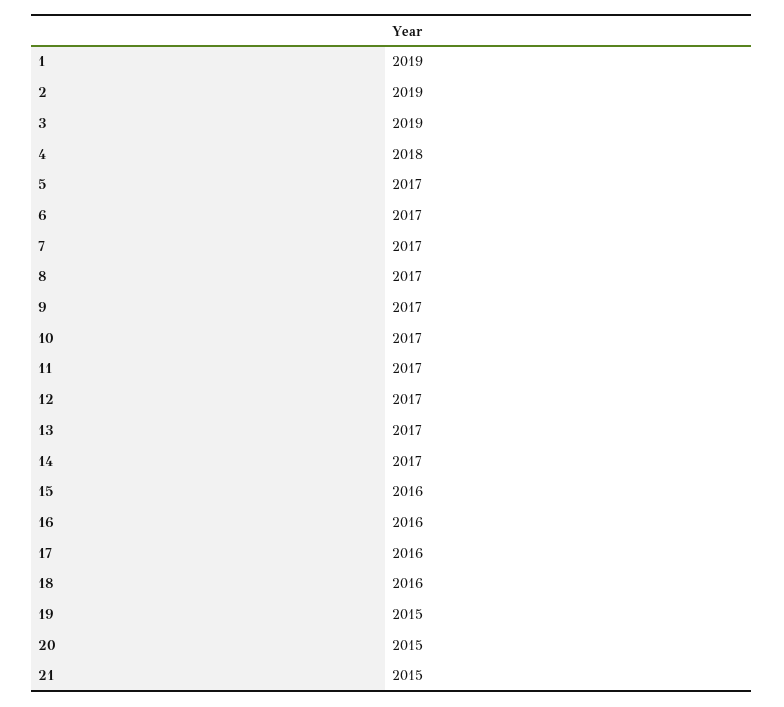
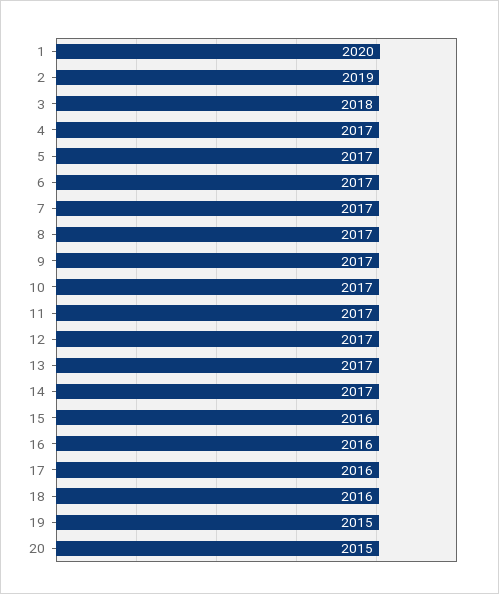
1: 2019 -> 2020
3: 2019 -> 2018
4: 2018 -> 2017
21: 2015 -> none

